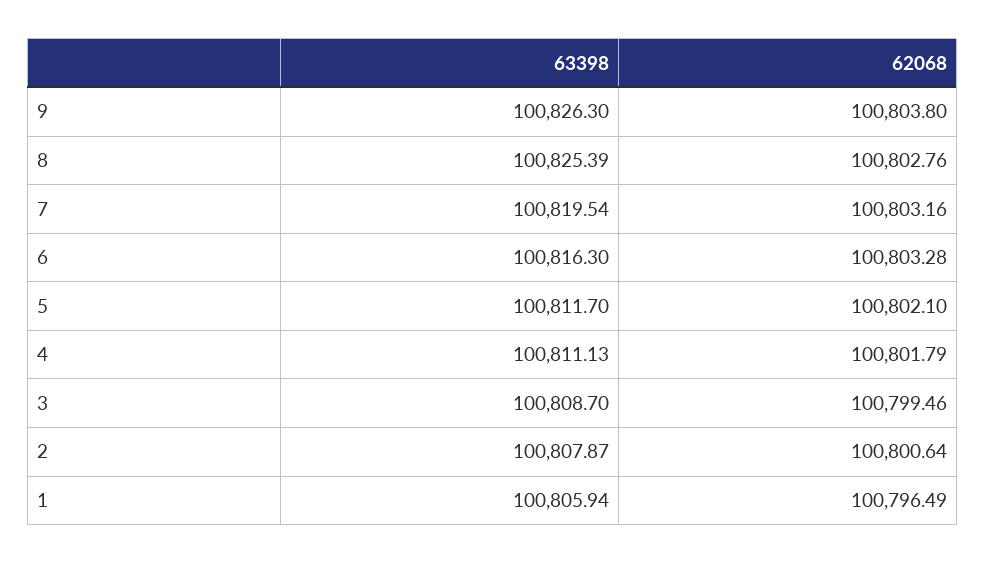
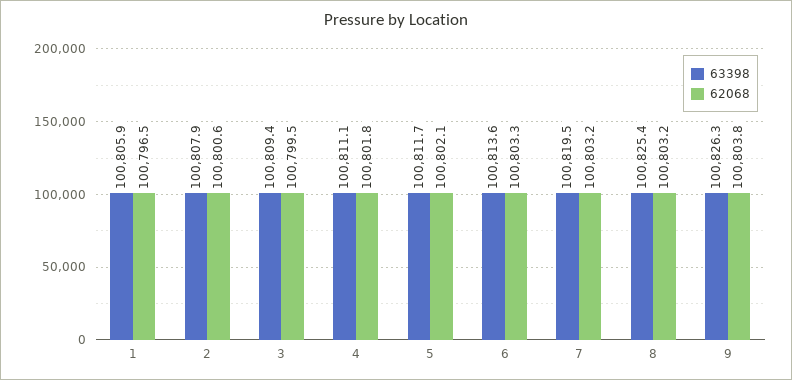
62068, 8: 100802.76 -> 100803.2
63398, 6: 100816.3 -> 100813.6
63398, 3: 100808.7 -> 100809.4

